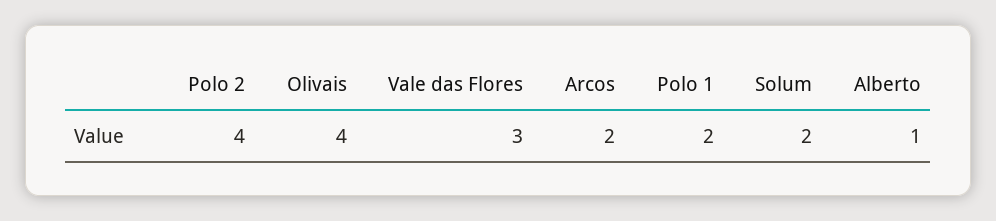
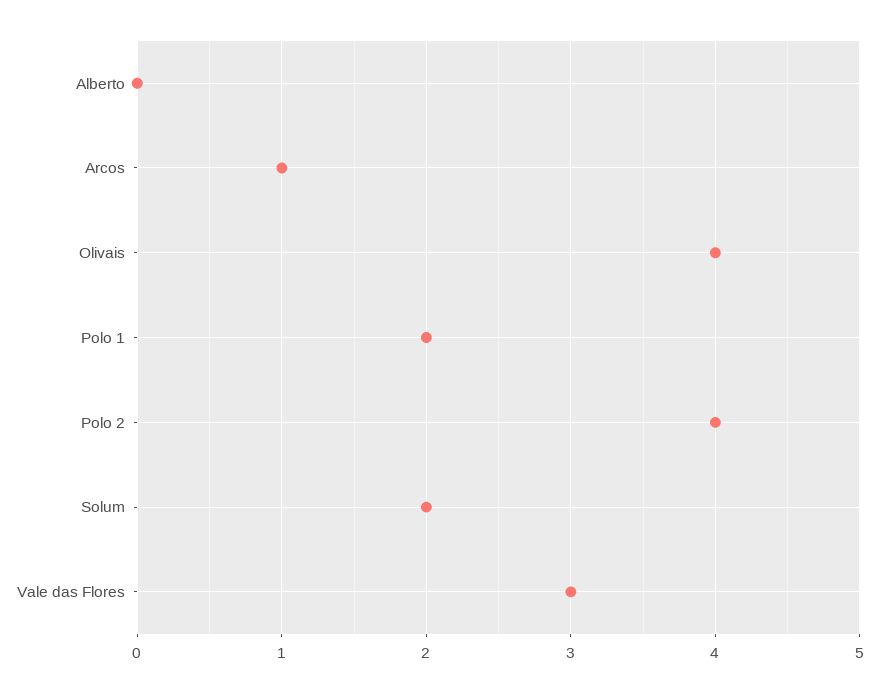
Arcos: 2 -> 1
Alberto: 1 -> 0

